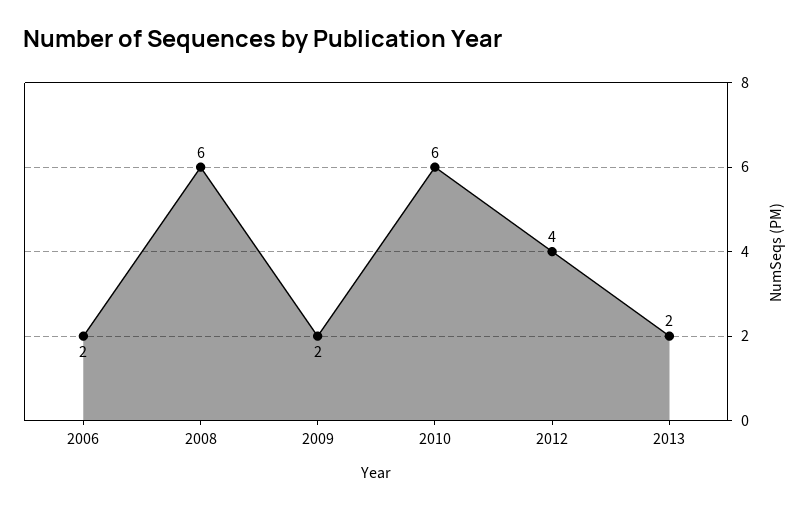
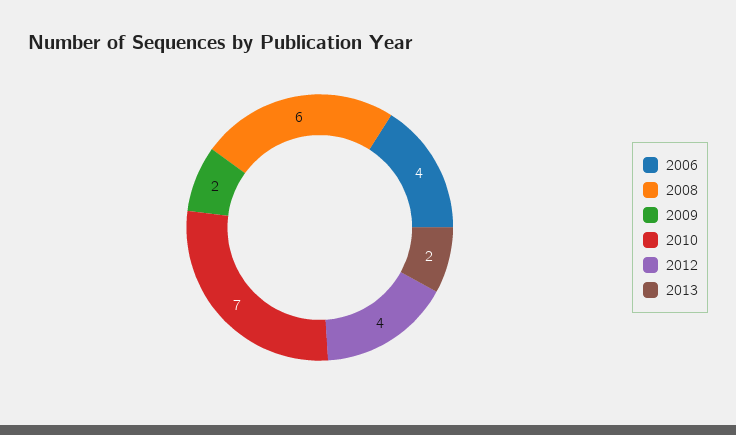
2006: 2 -> 4
2010: 6 -> 7

